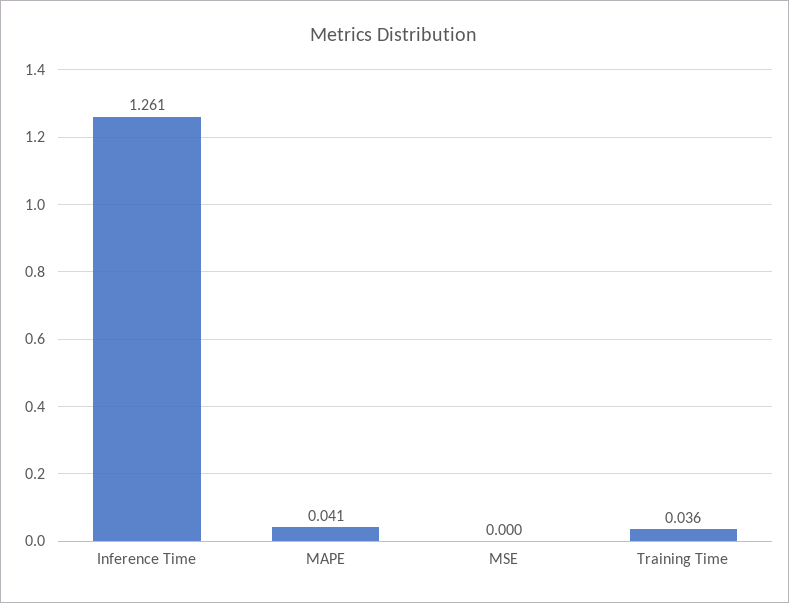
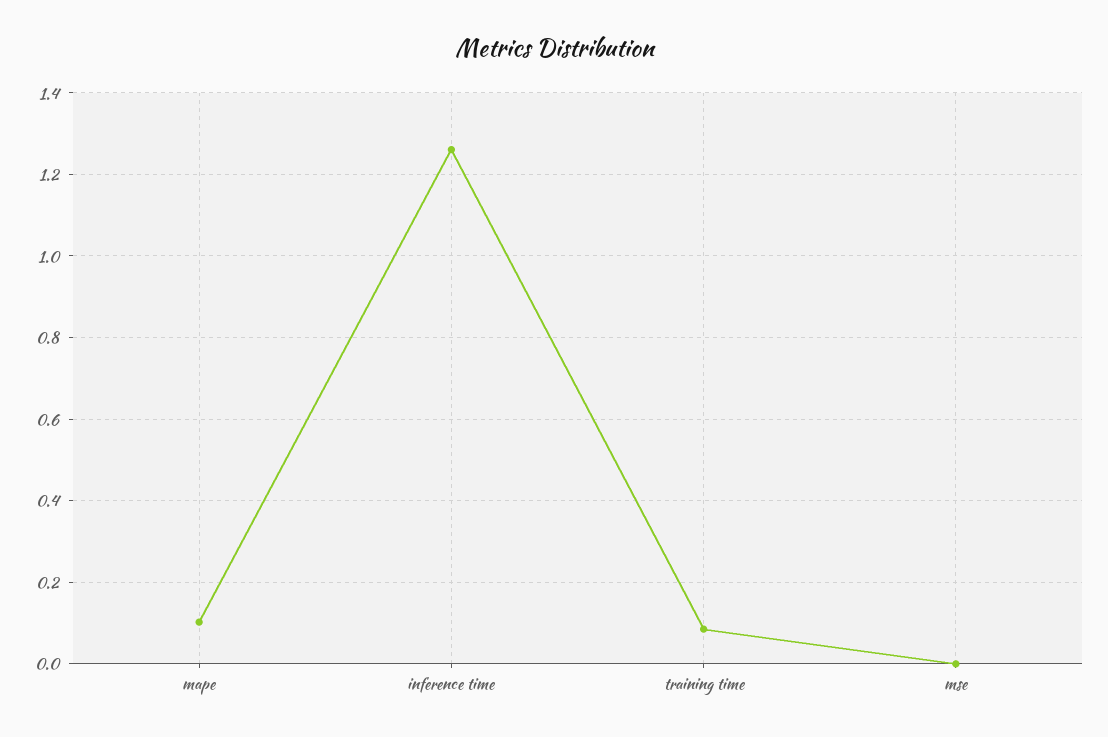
MAPE: 0.041 -> 0.1
Training Time: 0.036 -> 0.08

